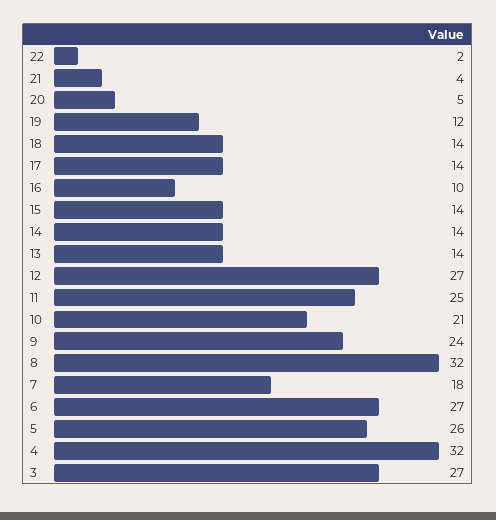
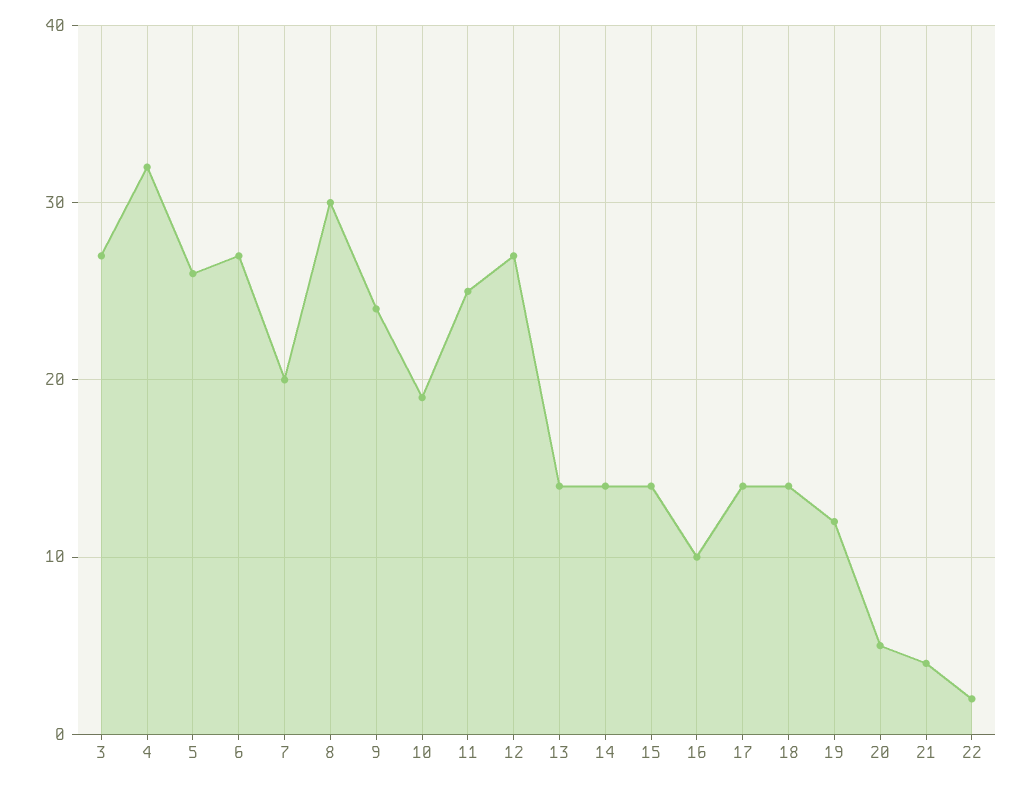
10: 21 -> 19
8: 32 -> 30
7: 18 -> 20

